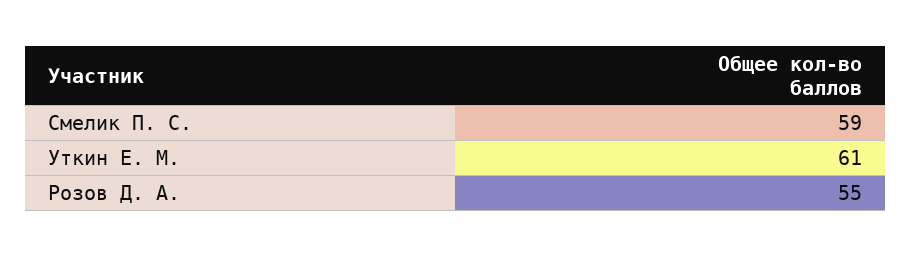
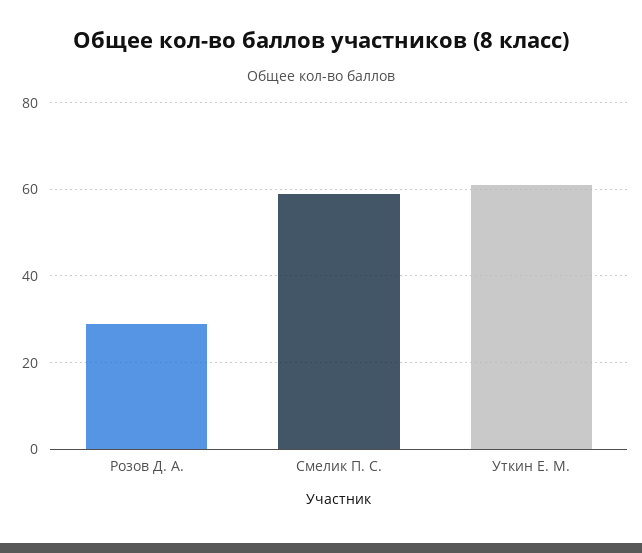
Розов Д. А.: 55 -> 30

